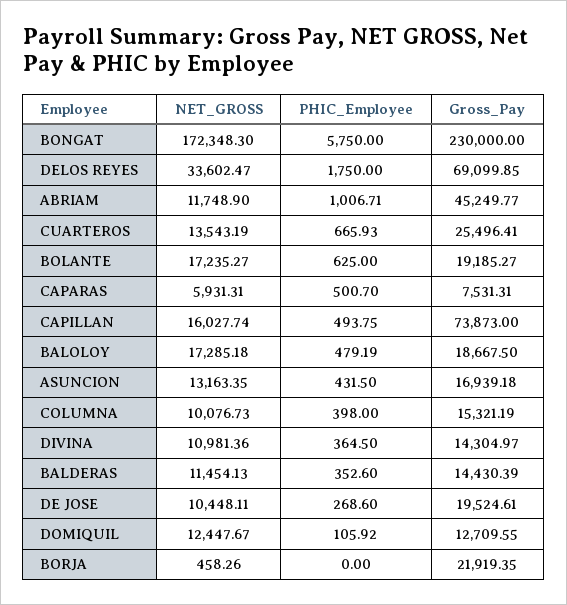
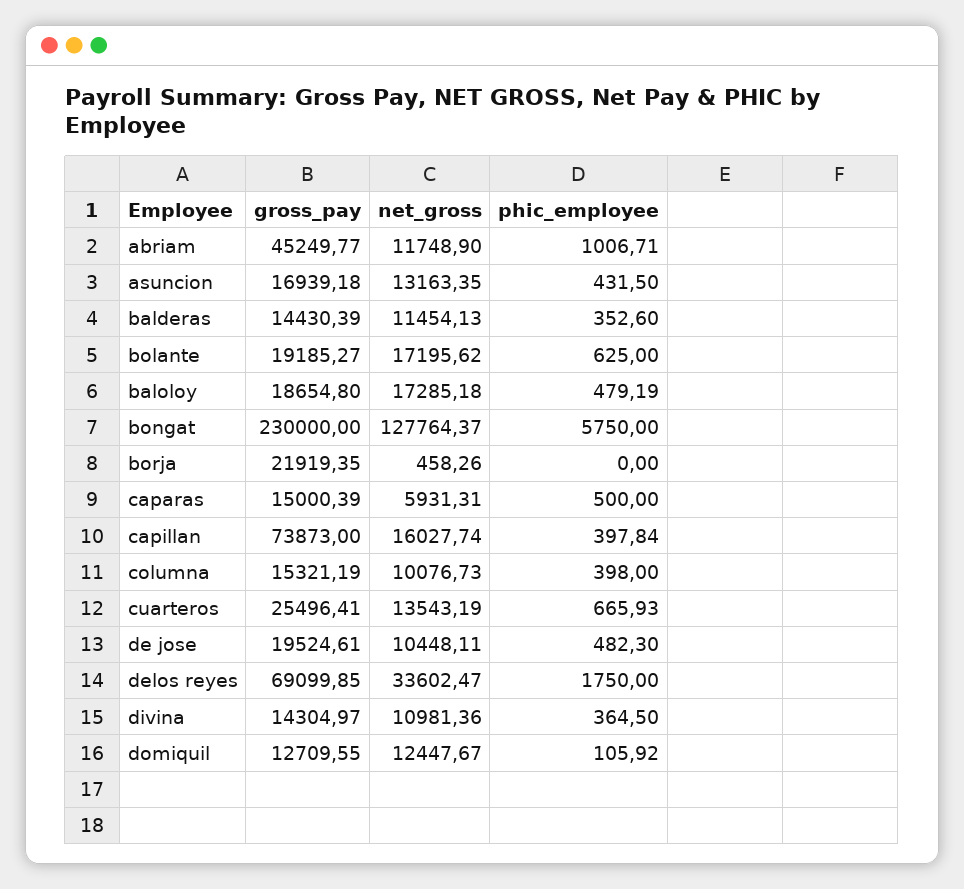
NET_GROSS, BONGAT: 172348.3 -> 127764.37
NET_GROSS, BOLANTE: 17235.27 -> 17195.62
PHIC_Employee, CAPARAS: 500.7 -> 500
Gross_Pay, CAPARAS: 7531.31 -> 15000.39
PHIC_Employee, CAPILLAN: 493.75 -> 397.84
Gross_Pay, BALOLOY: 18667.5 -> 18654.8
PHIC_Employee, DE JOSE: 268.6 -> 482.3

